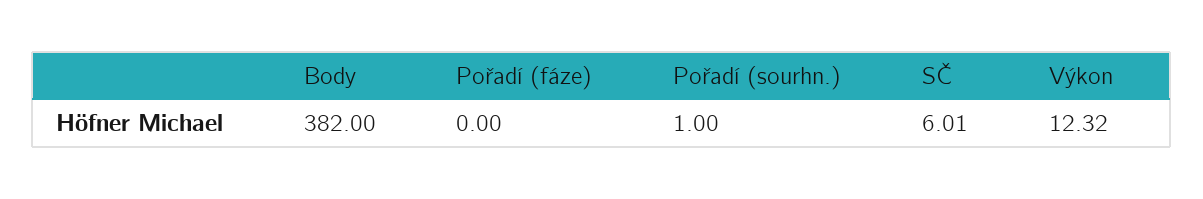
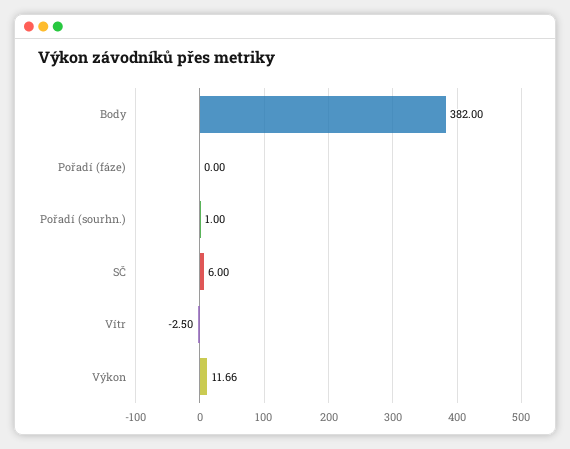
SČ: 6.01 -> 6
Výkon: 12.32 -> 11.66
Vítr: none -> -2.5

